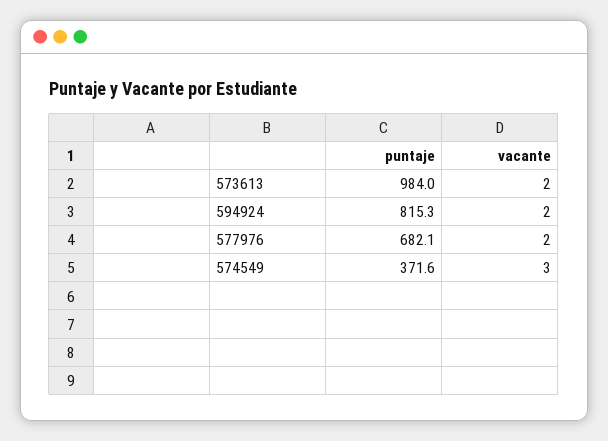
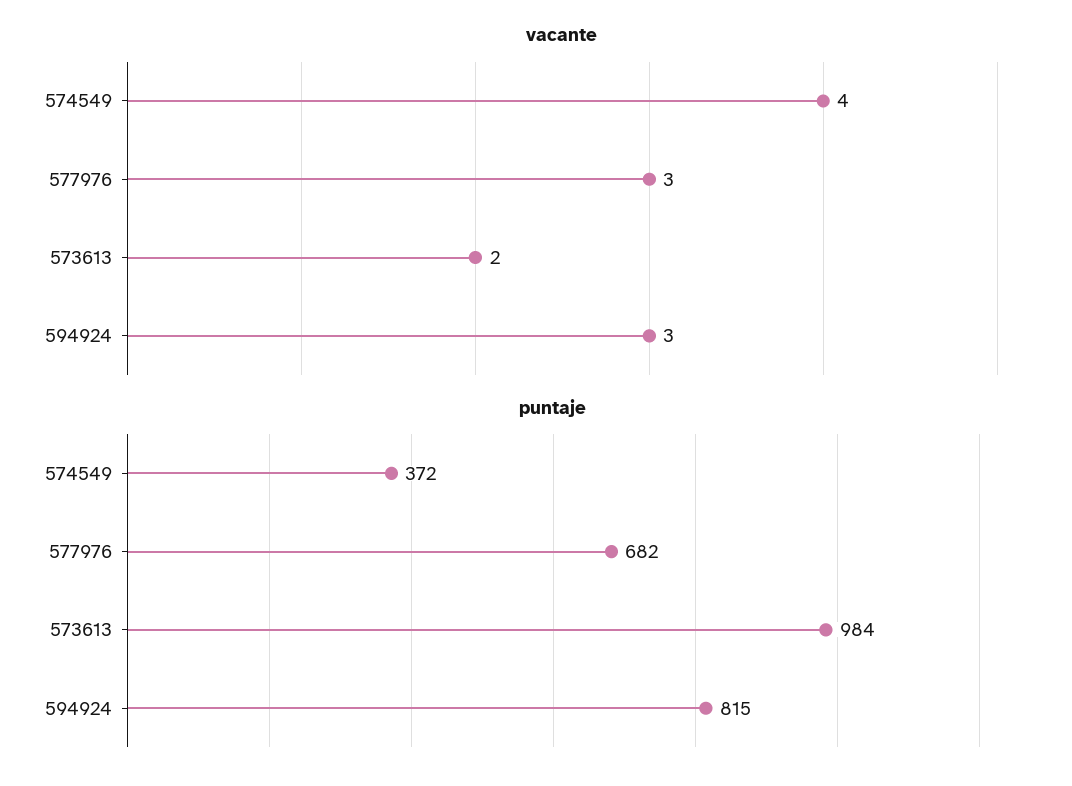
vacante, 594924: 2 -> 3
vacante, 577976: 2 -> 3
vacante, 574549: 3 -> 4

